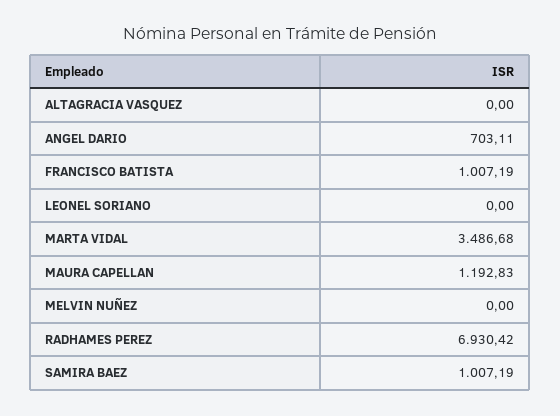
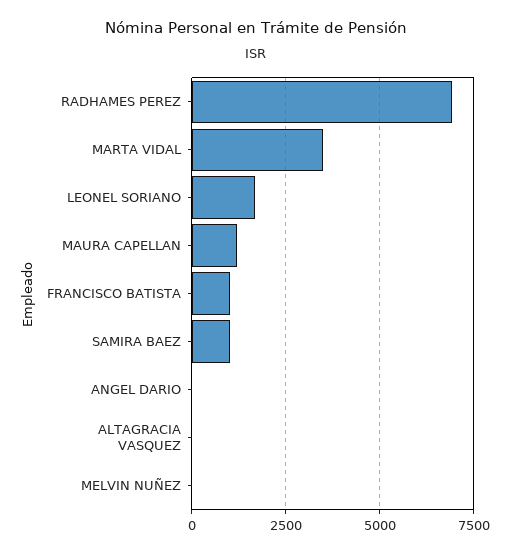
ANGEL DARIO: 703.11 -> 0
LEONEL SORIANO: 0 -> 1750

